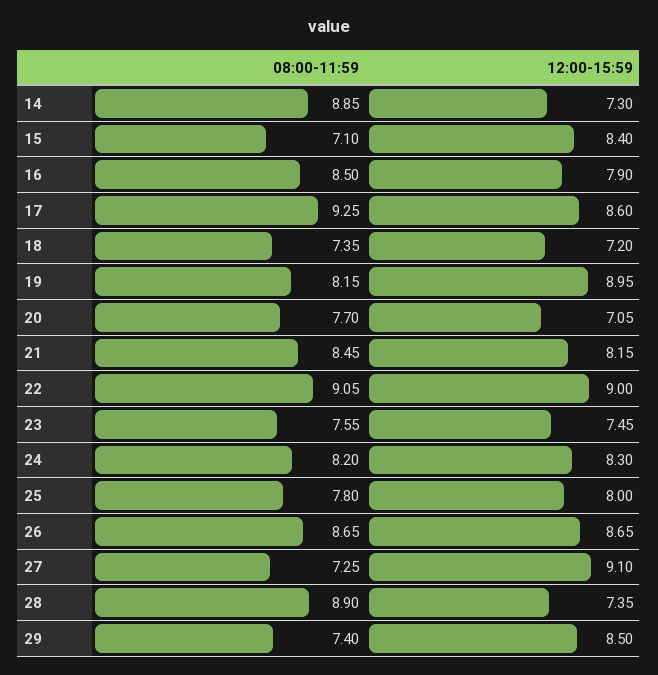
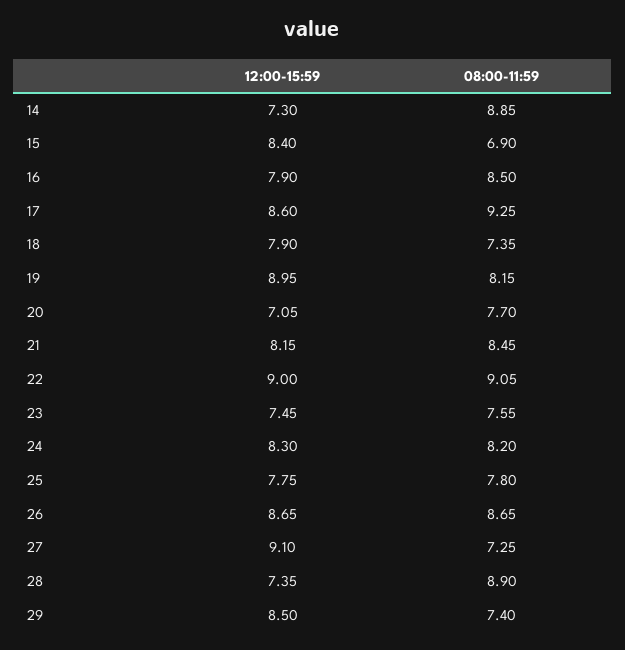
08:00-11:59, 15: 7.1 -> 6.9
12:00-15:59, 18: 7.2 -> 7.9
12:00-15:59, 25: 8 -> 7.75

